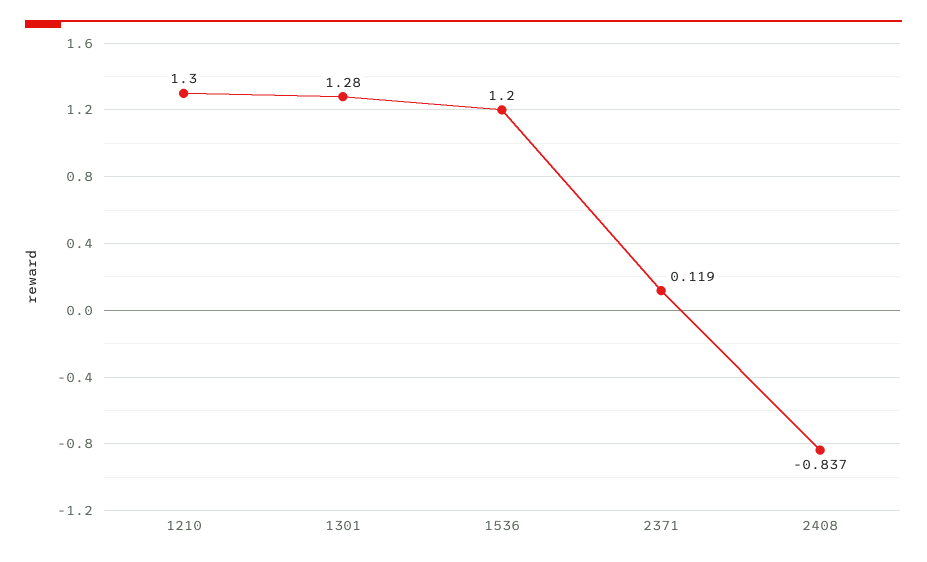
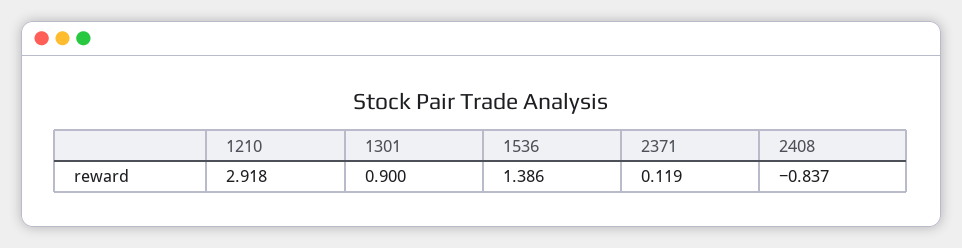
1210: 1.3 -> 2.918
1301: 1.28 -> 0.9
1536: 1.2 -> 1.386

